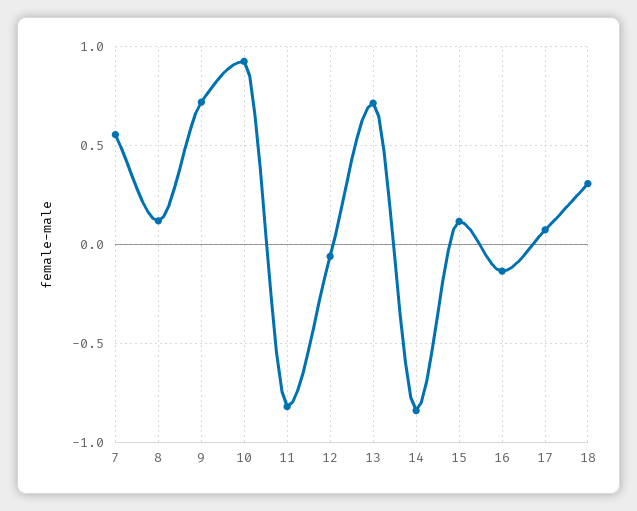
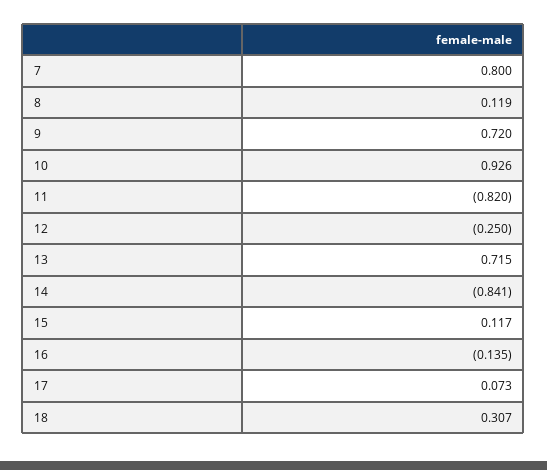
7: 0.55 -> 0.8
12: -0.05 -> -0.25

